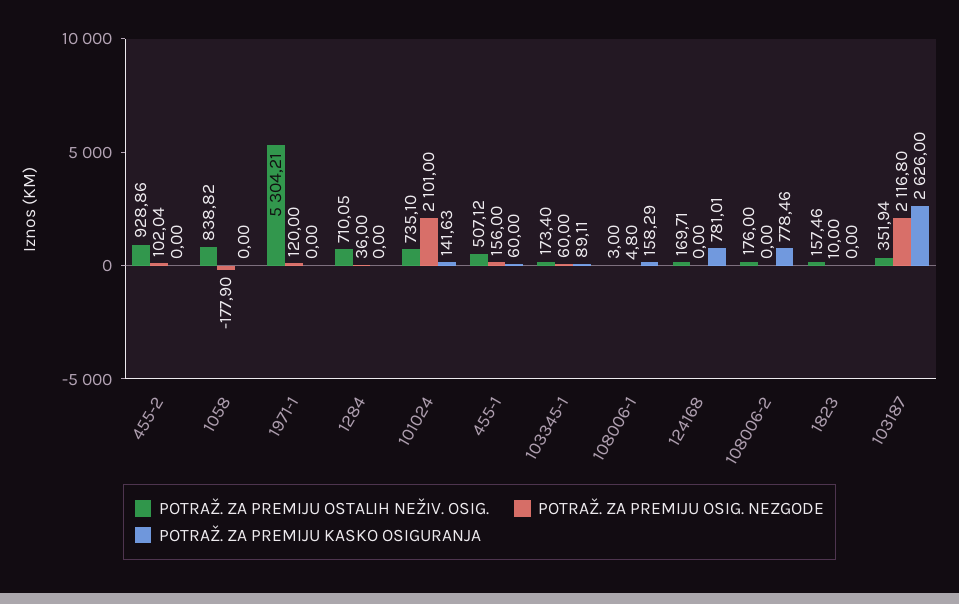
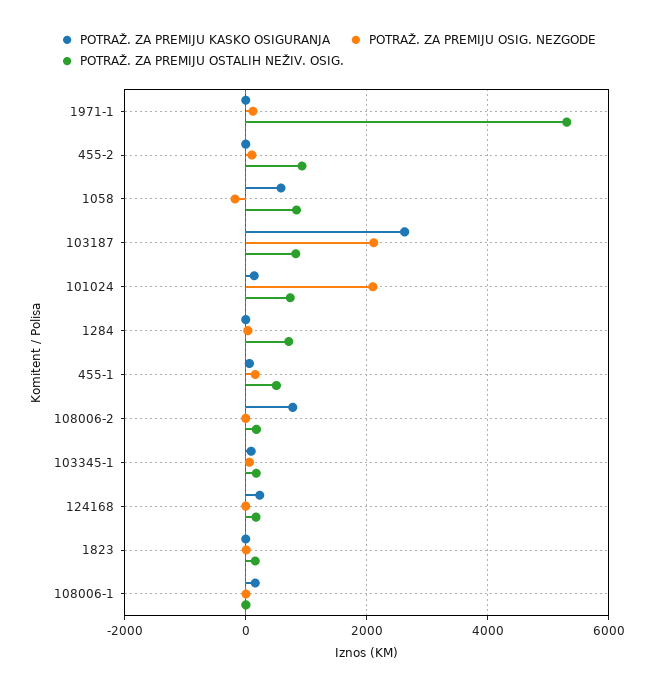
POTRAŽ. ZA PREMIJU KASKO OSIGURANJA, 1058: 0 -> 600
POTRAŽ. ZA PREMIJU KASKO OSIGURANJA, 124168: 781.01 -> 200
POTRAŽ. ZA PREMIJU OSTALIH NEŽIV. OSIG., 103187: 351.94 -> 800

